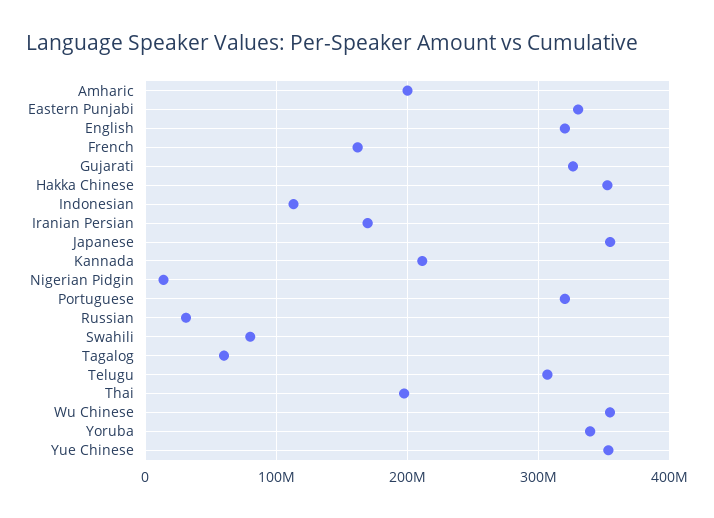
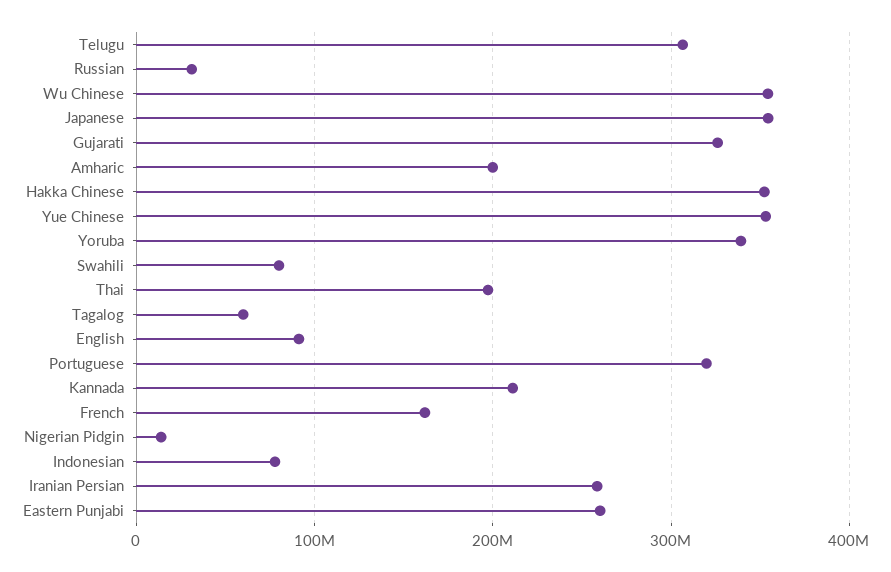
Eastern Punjabi: 330000000 -> 260000000
English: 320000000 -> 90000000
Indonesian: 110000000 -> 80000000
Iranian Persian: 170000000 -> 260000000

